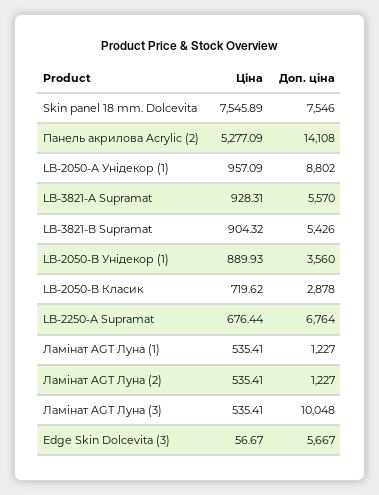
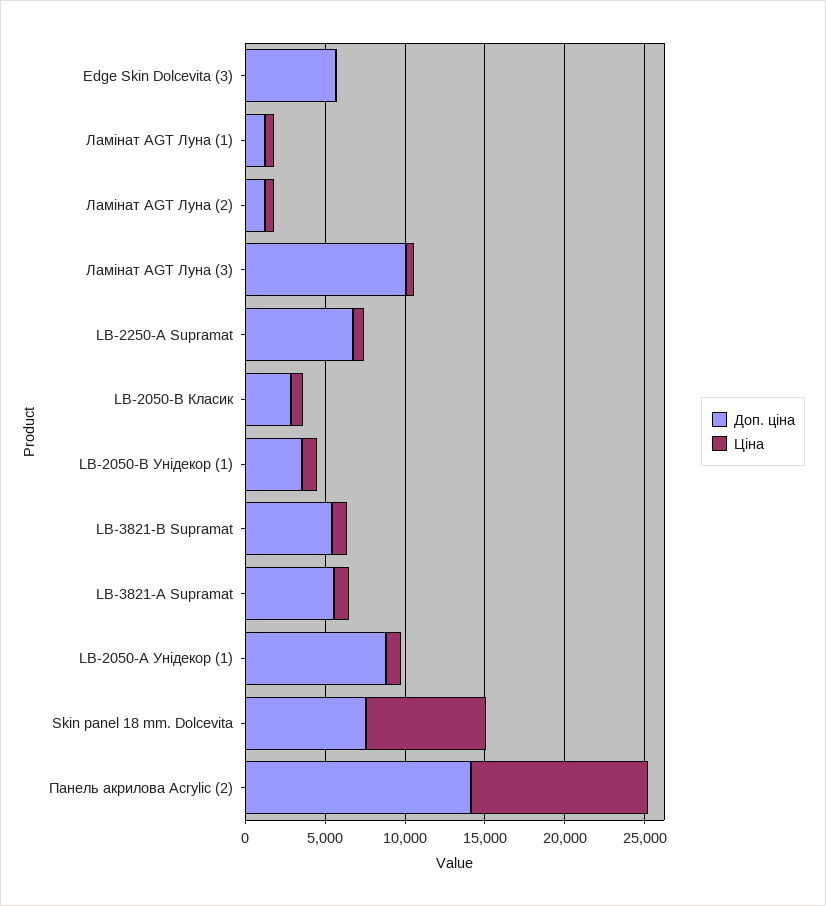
Ціна, Панель акрилова Acrylic (2): 5277.09 -> 11000

